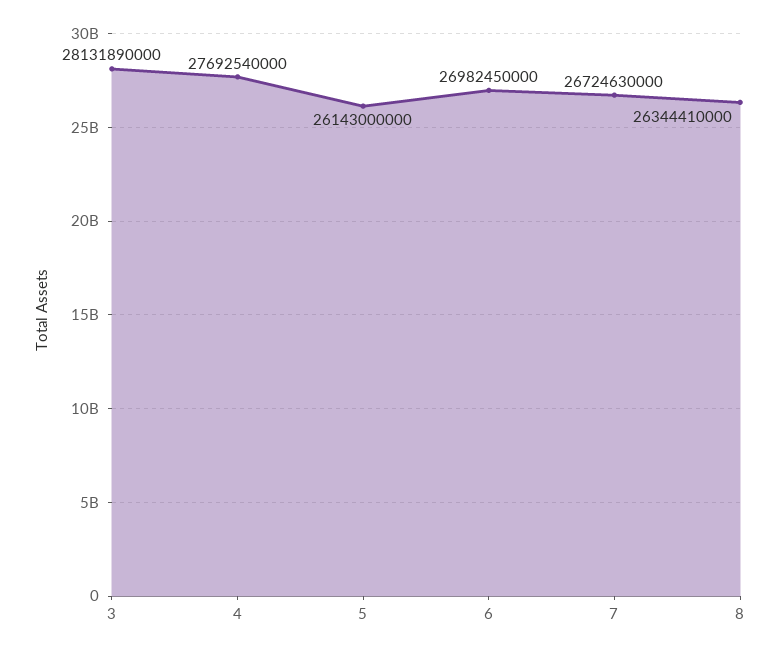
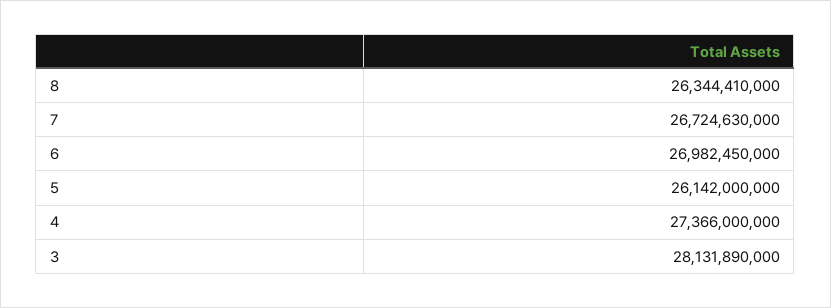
4: 27692540000 -> 27366000000
5: 26143000000 -> 26142000000

